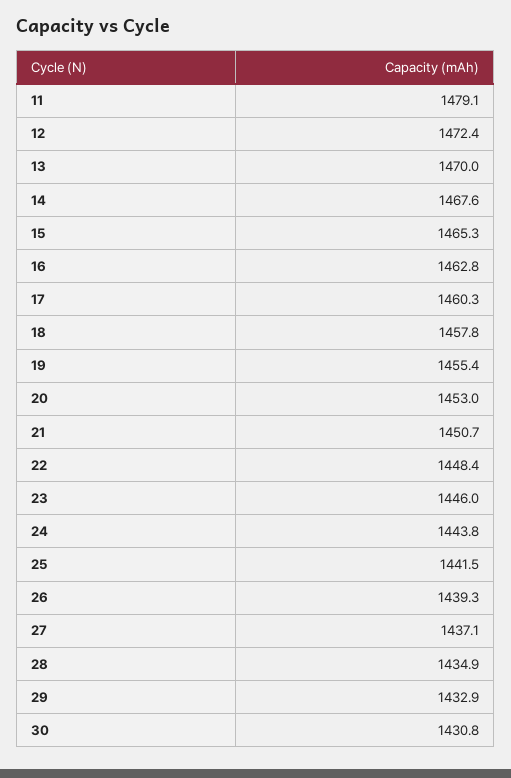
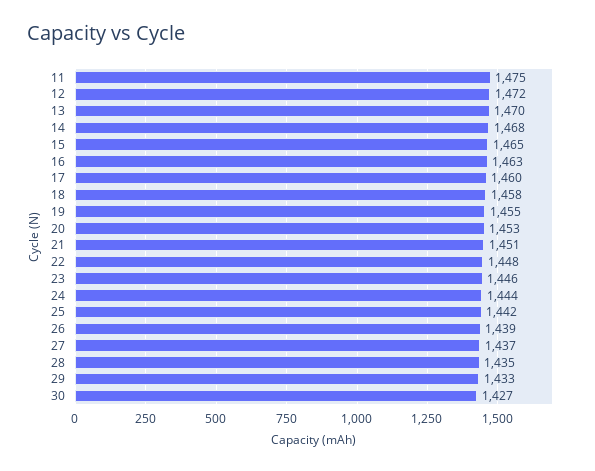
11: 1479.1 -> 1475
30: 1430.8 -> 1427

